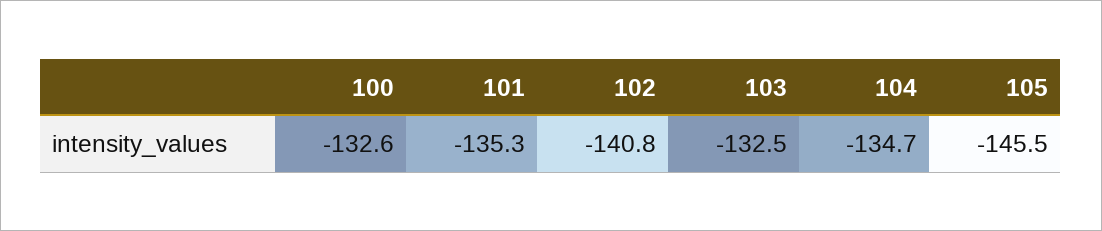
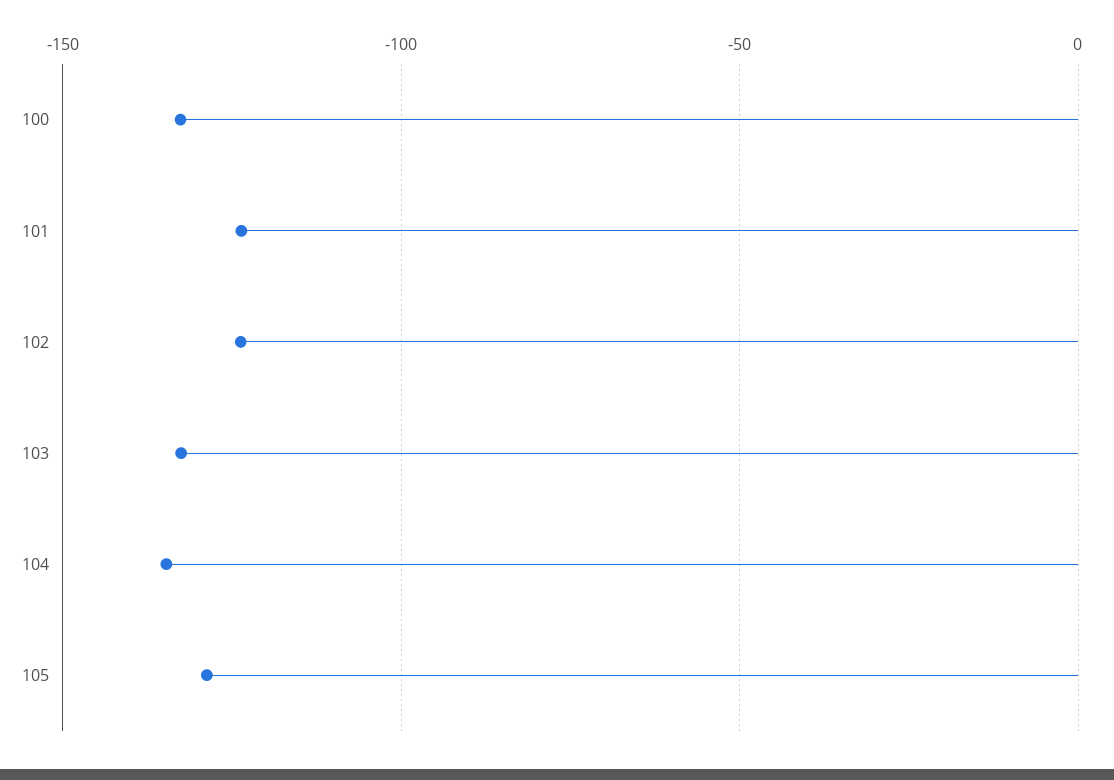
101: -135.3 -> -125
102: -140.8 -> -125
105: -145.5 -> -130

